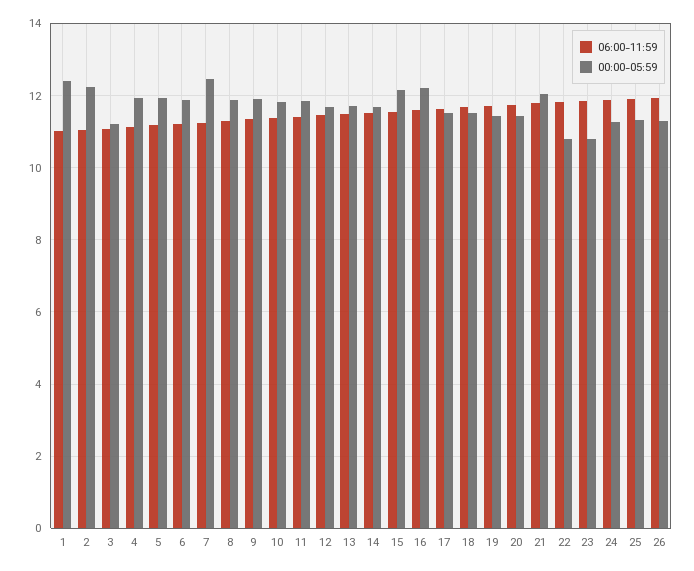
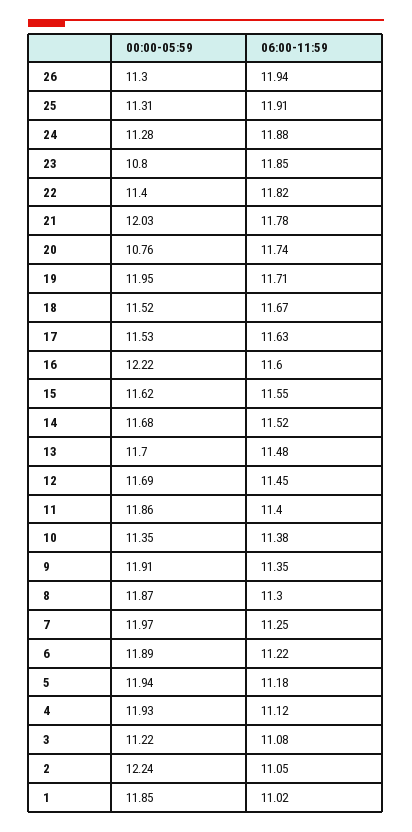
00:00-05:59, 1: 12.4 -> 11.85
00:00-05:59, 7: 12.4 -> 11.97
00:00-05:59, 10: 11.8 -> 11.35
00:00-05:59, 15: 12.2 -> 11.62
00:00-05:59, 19: 11.4 -> 11.95
00:00-05:59, 20: 11.4 -> 10.76
00:00-05:59, 22: 10.8 -> 11.4

